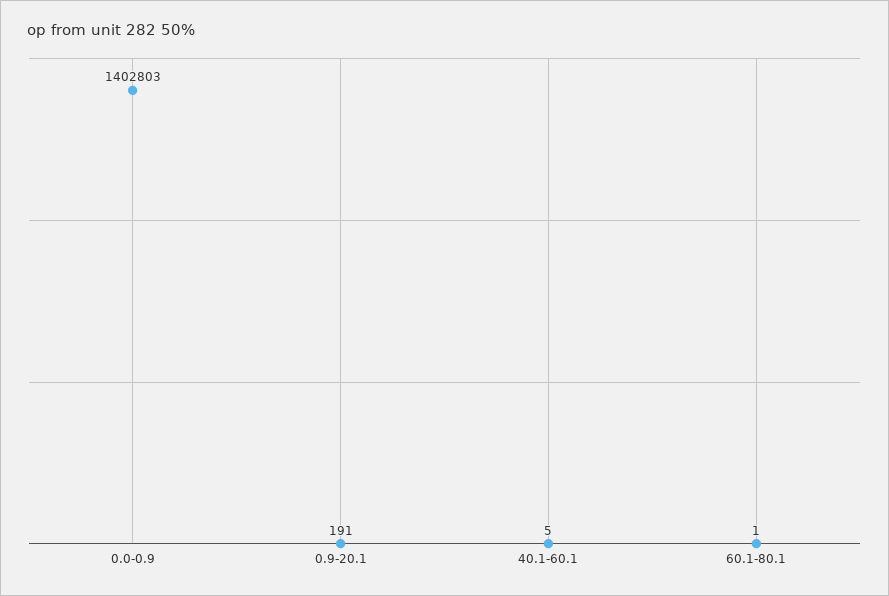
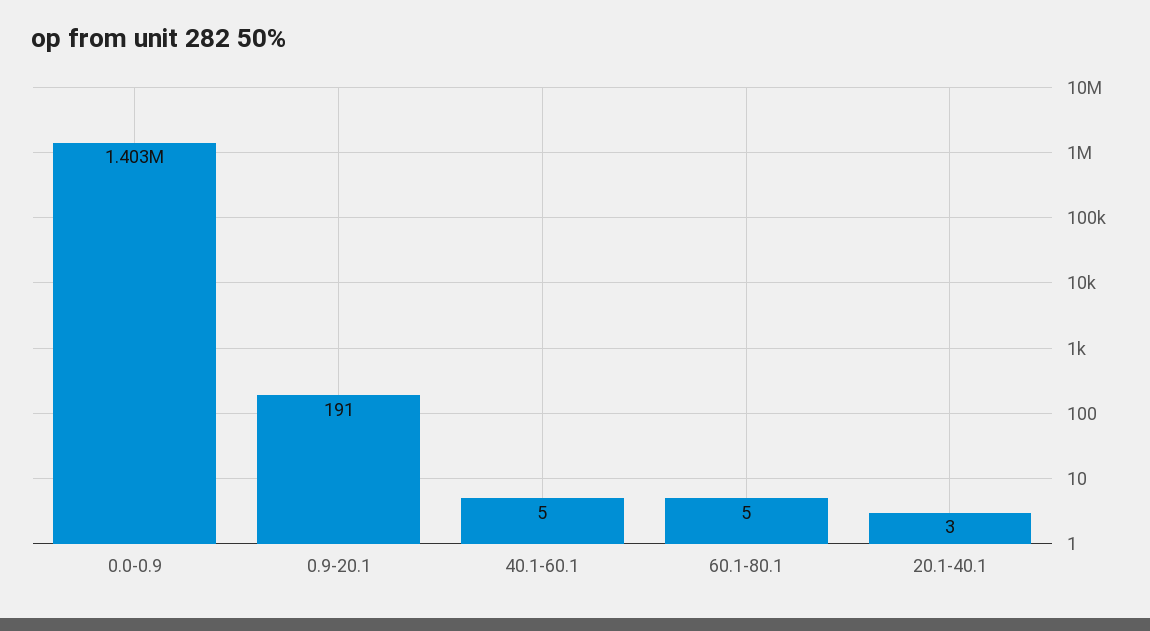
60.1-80.1: 1 -> 5
20.1-40.1: none -> 3

